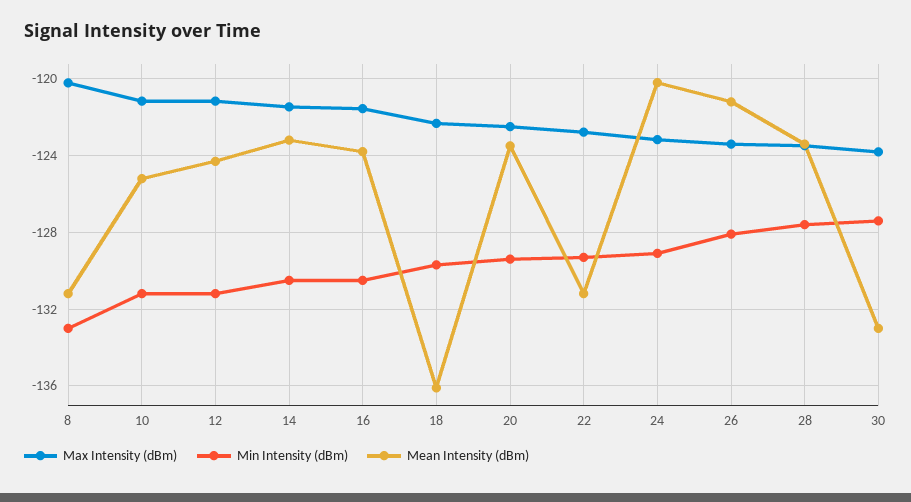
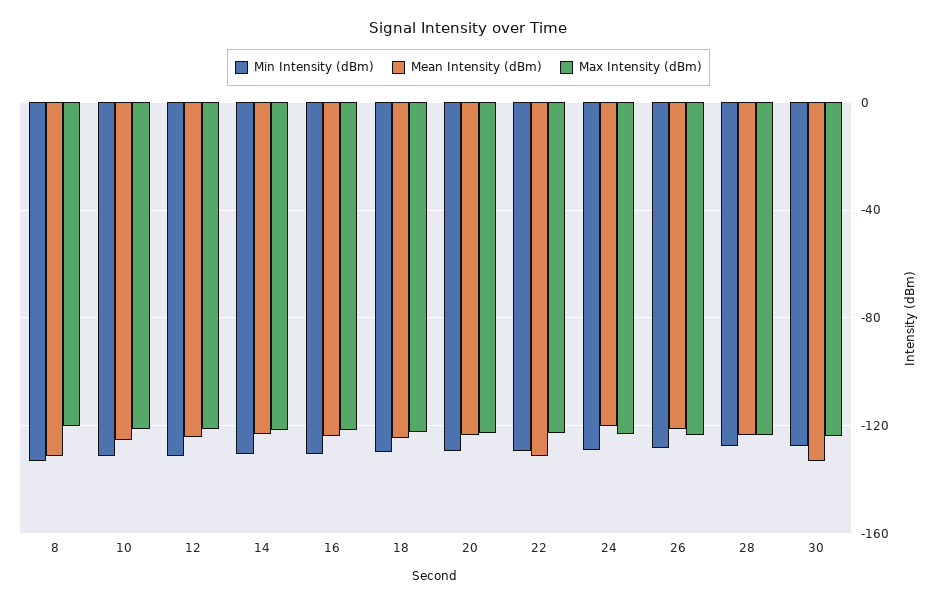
Mean Intensity (dBm), 18: -136 -> -125

